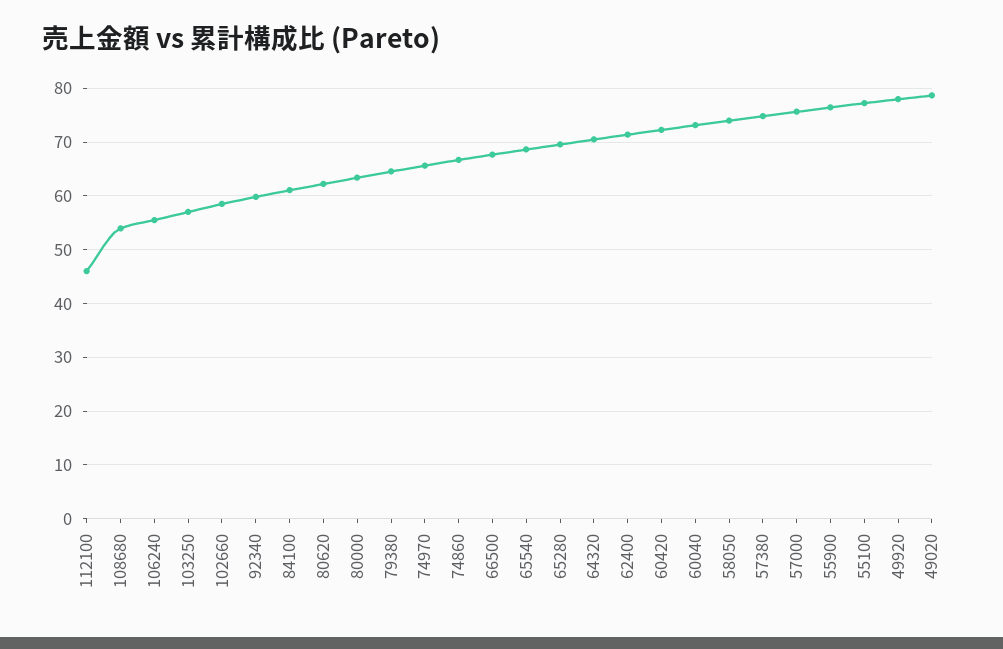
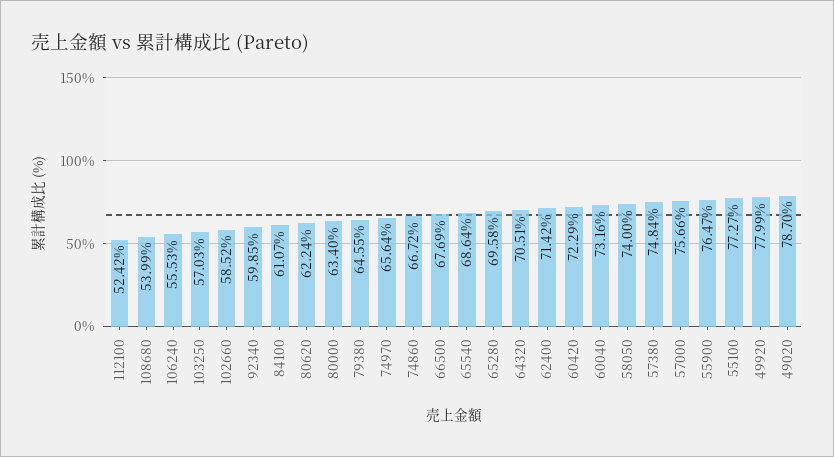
112100: 46 -> 52.42

